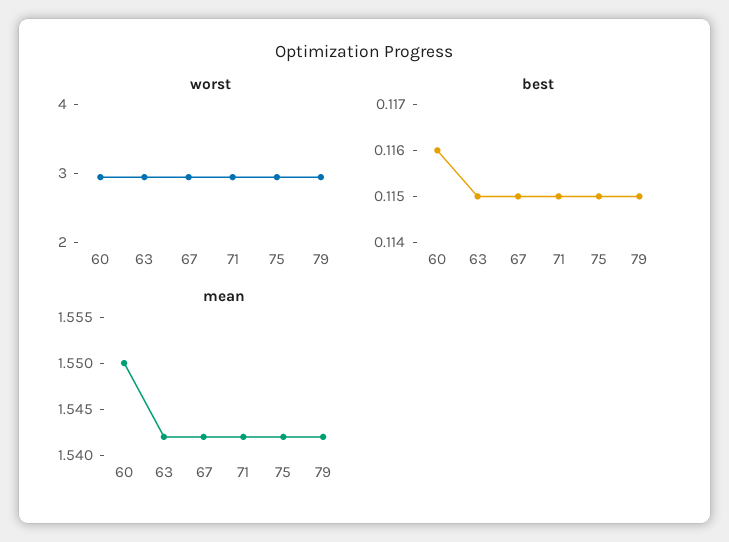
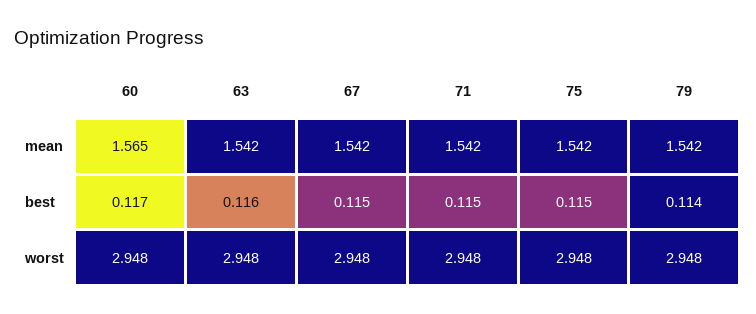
best, 60: 0.116 -> 0.117
best, 63: 0.115 -> 0.116
best, 79: 0.115 -> 0.114
mean, 60: 1.55 -> 1.565

